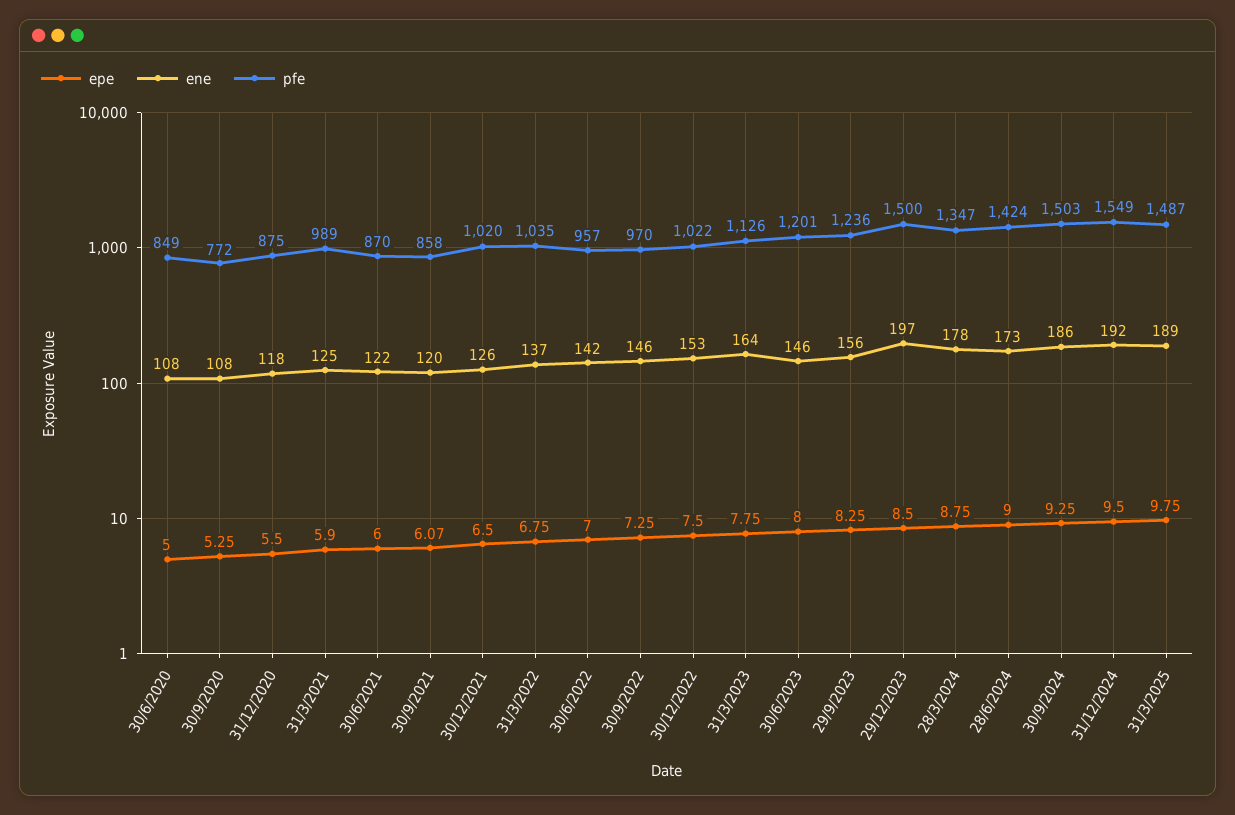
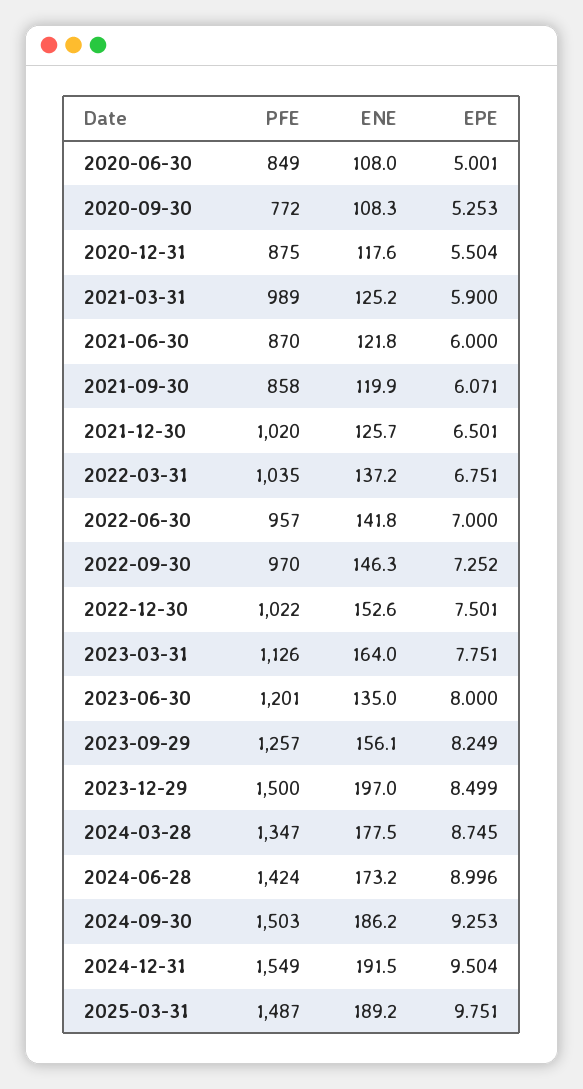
ene, 30/6/2023: 146 -> 135
pfe, 29/9/2023: 1236 -> 1257

